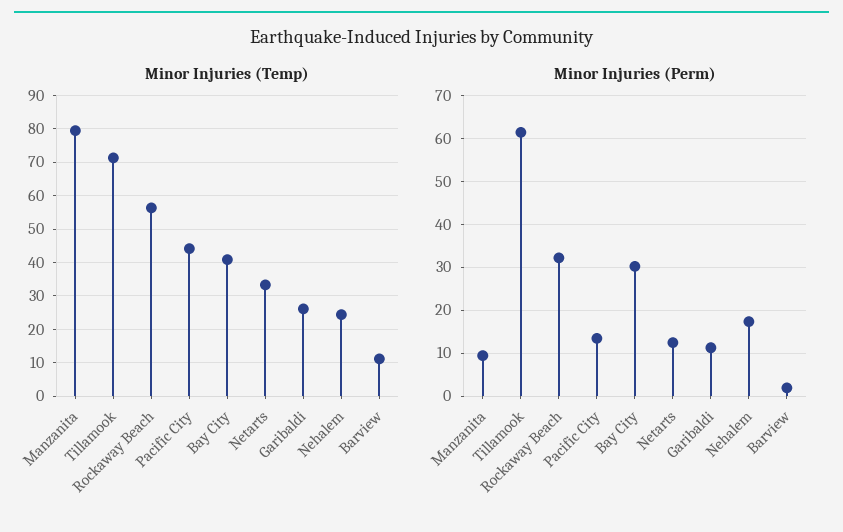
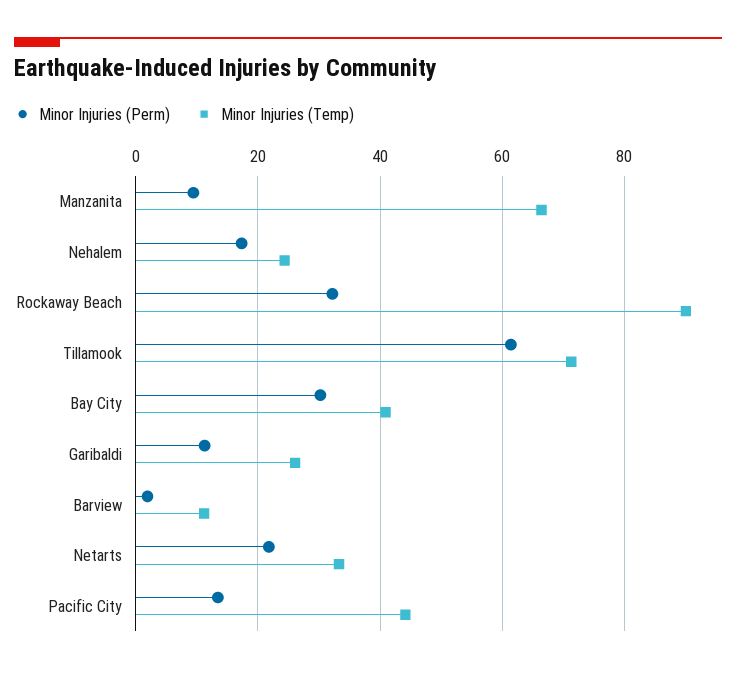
Minor Injuries (Temp), Manzanita: 80 -> 66
Minor Injuries (Temp), Rockaway Beach: 56 -> 90
Minor Injuries (Perm), Netarts: 12 -> 22

